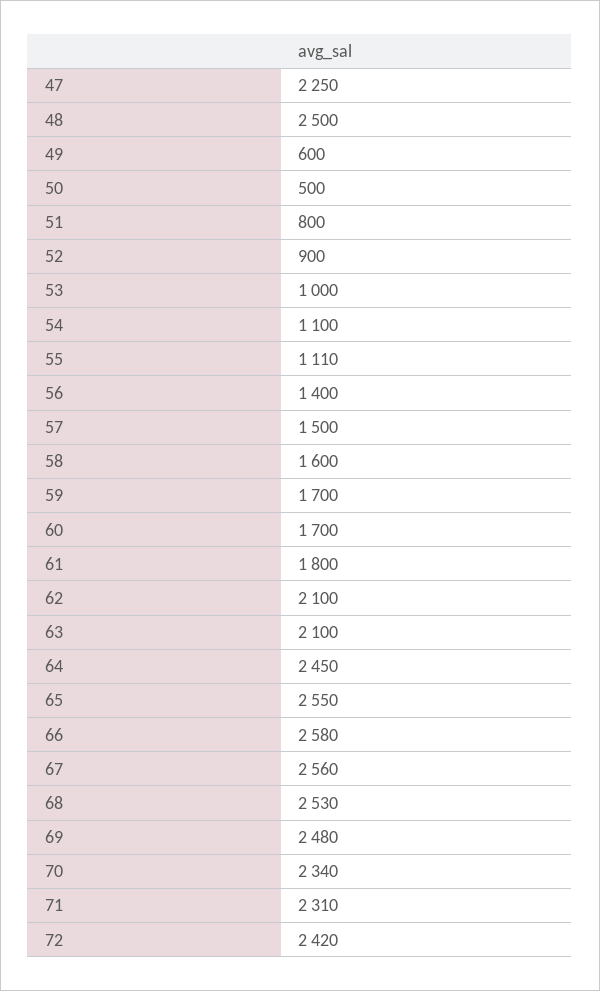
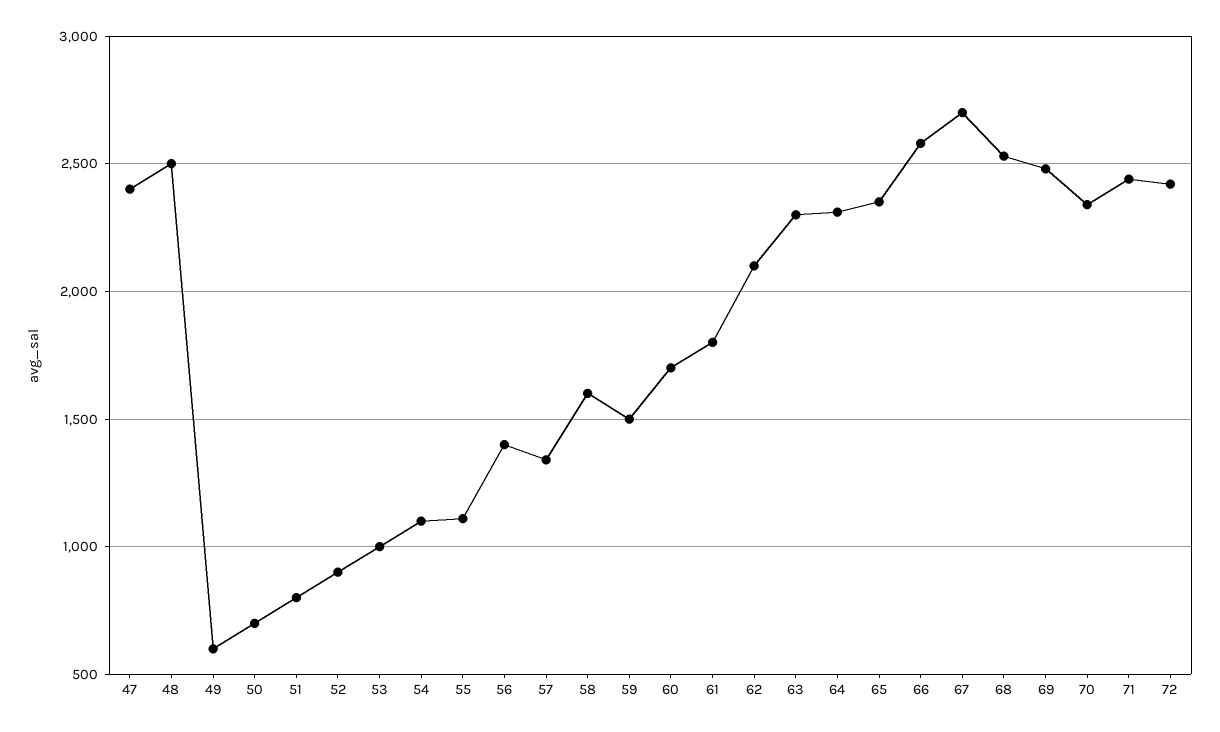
47: 2250 -> 2400
50: 500 -> 700
57: 1500 -> 1350
59: 1700 -> 1500
63: 2100 -> 2300
64: 2450 -> 2300
65: 2550 -> 2350
67: 2560 -> 2700
71: 2310 -> 2450

